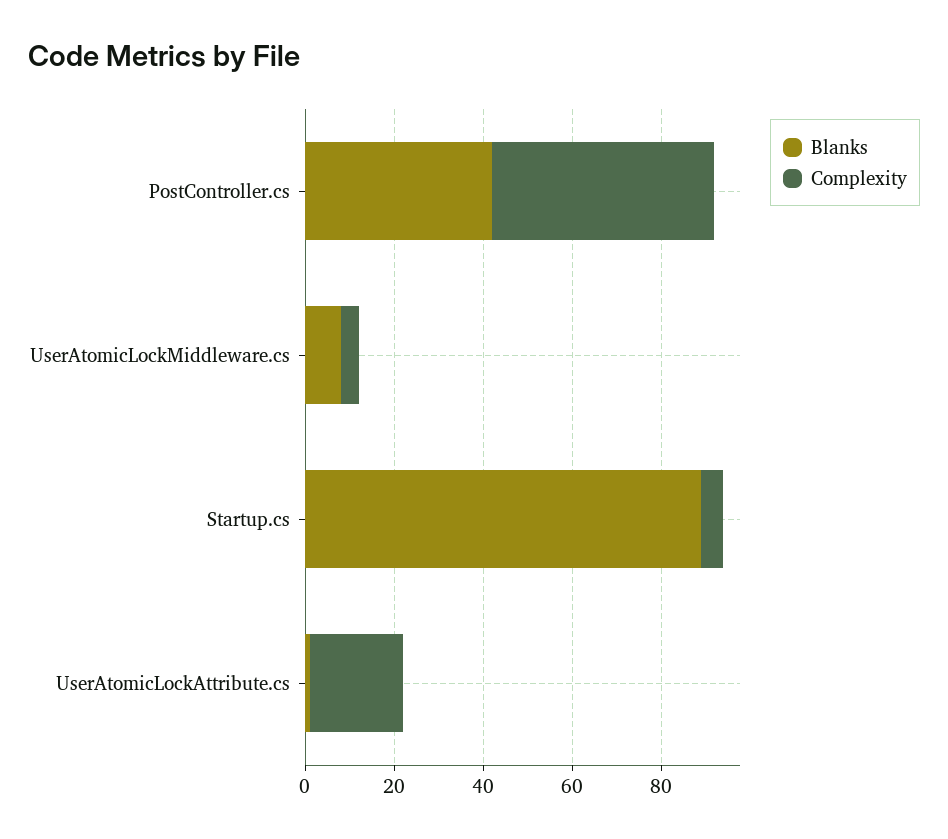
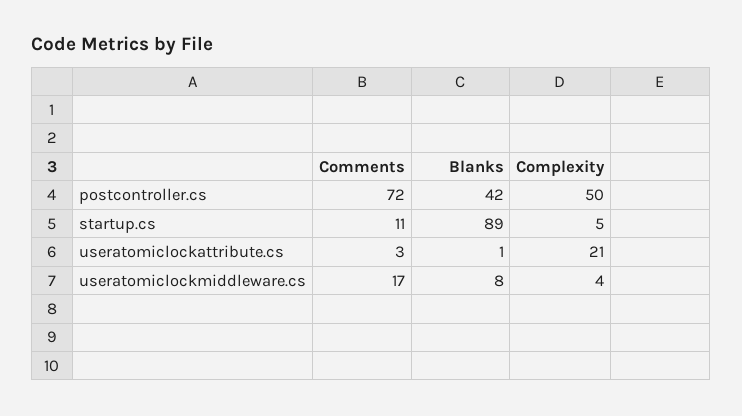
Comments, PostController.cs: none -> 72
Comments, Startup.cs: none -> 11
Comments, UserAtomicLockAttribute.cs: none -> 3
Comments, UserAtomicLockMiddleware.cs: none -> 17

